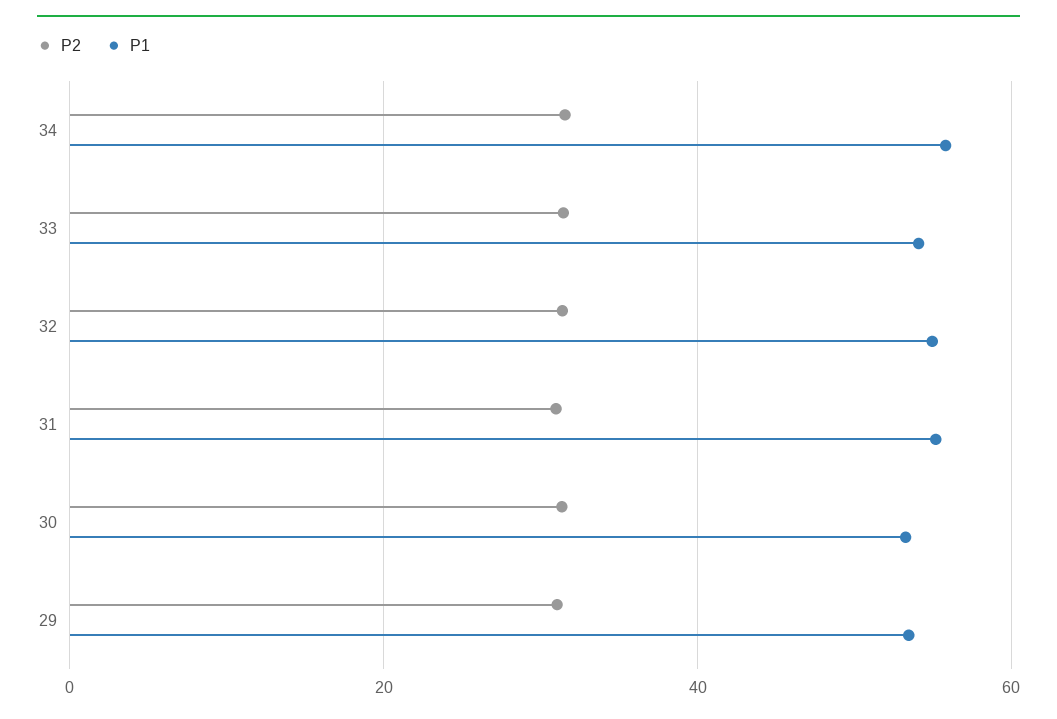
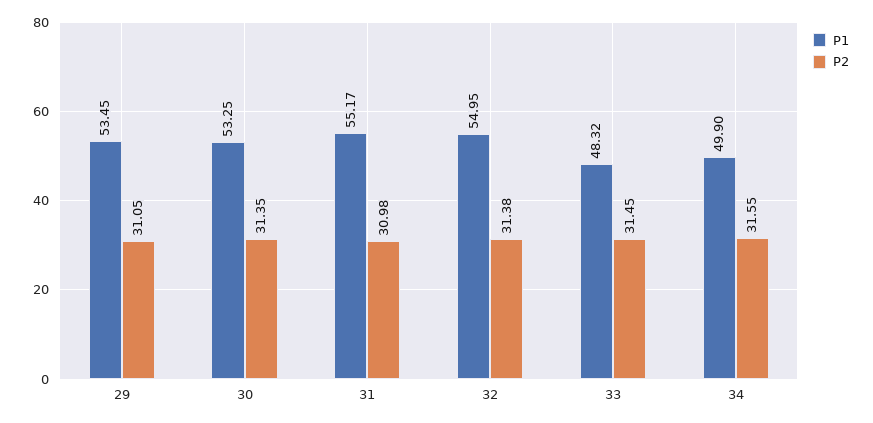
P1, 34: 56 -> 49.9
P1, 33: 54 -> 48.32

